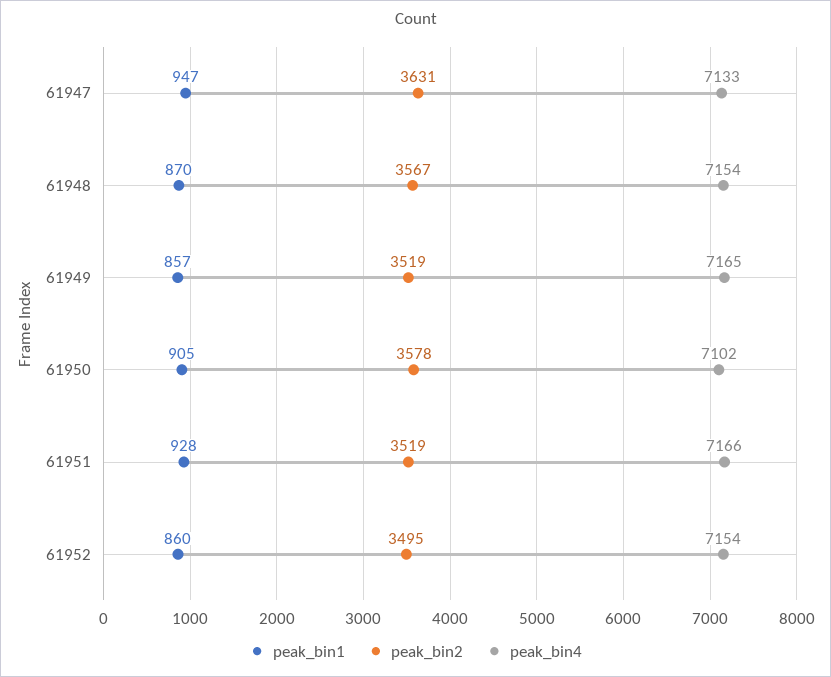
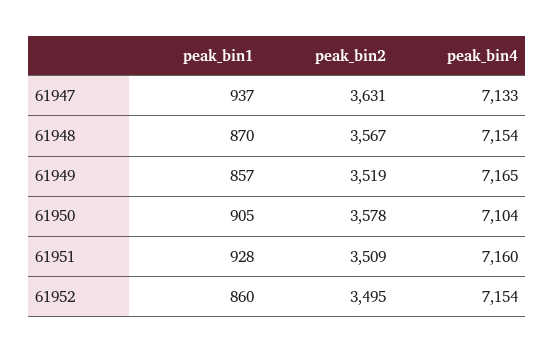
peak_bin1, 61947: 947 -> 937
peak_bin4, 61950: 7102 -> 7104
peak_bin2, 61951: 3519 -> 3509
peak_bin4, 61951: 7166 -> 7160

